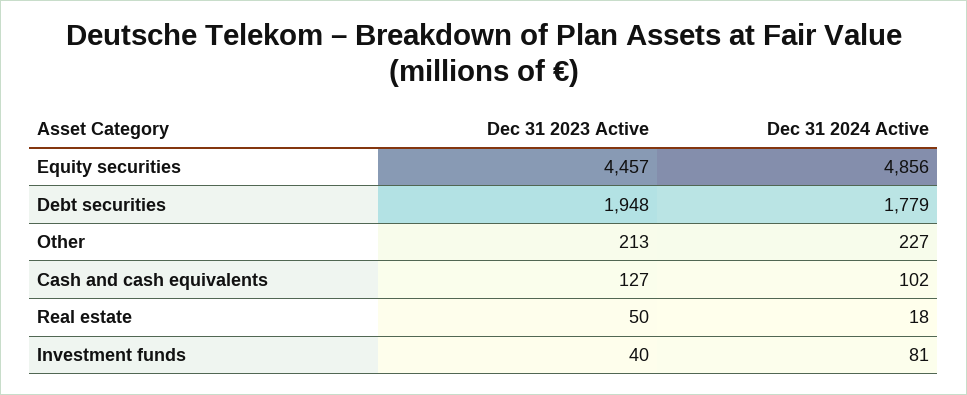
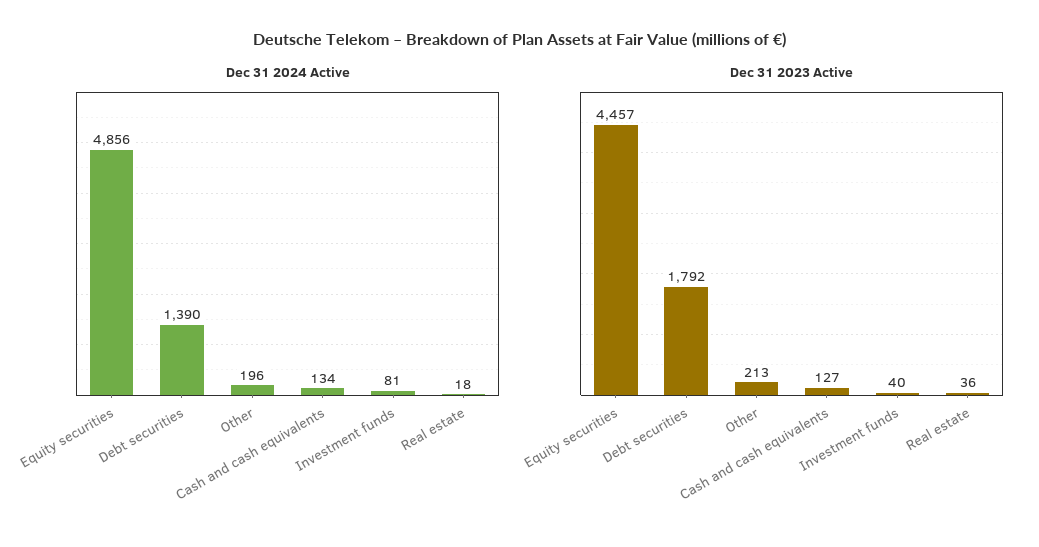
Dec 31 2023 Active, Debt securities: 1948 -> 1792
Dec 31 2024 Active, Debt securities: 1779 -> 1390
Dec 31 2024 Active, Other: 227 -> 196
Dec 31 2024 Active, Cash and cash equivalents: 102 -> 134
Dec 31 2023 Active, Real estate: 50 -> 36

